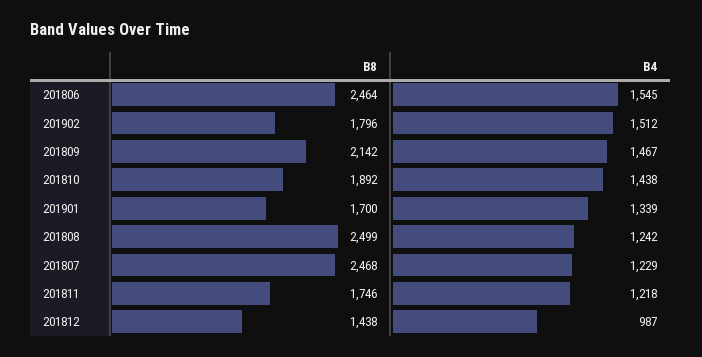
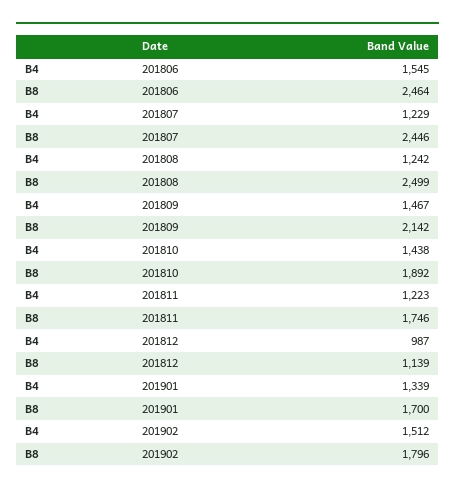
B8, 201807: 2468 -> 2446
B4, 201811: 1218 -> 1223
B8, 201812: 1438 -> 1139

